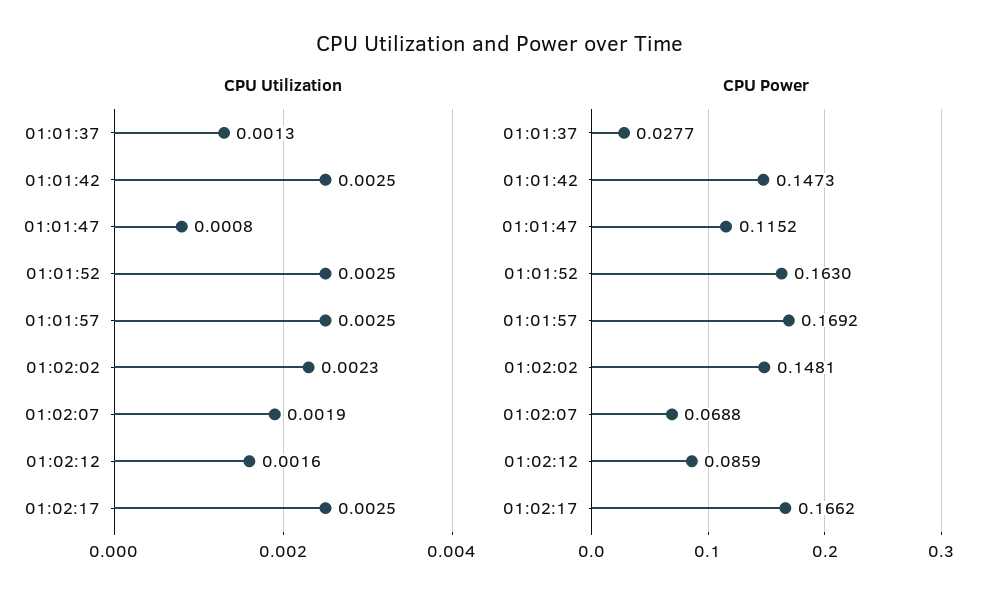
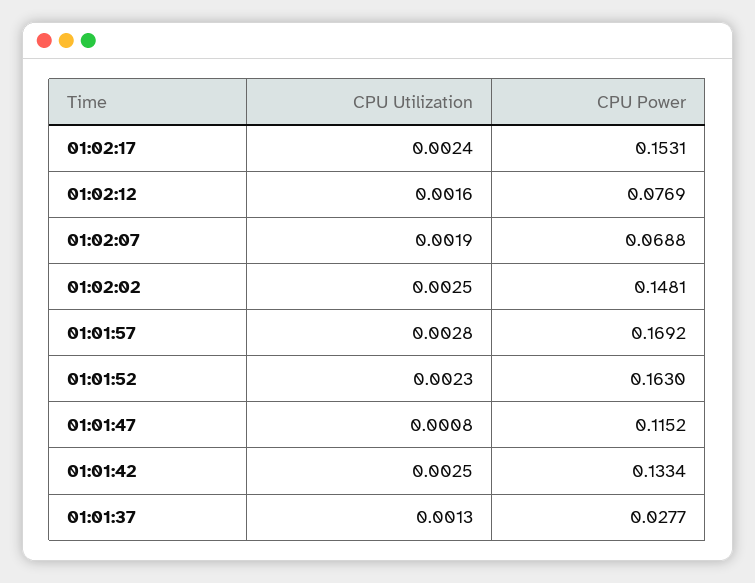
CPU Utilization, 01:01:52: 0.0025 -> 0.0023
CPU Utilization, 01:01:57: 0.0025 -> 0.0028
CPU Utilization, 01:02:02: 0.0023 -> 0.0025
CPU Utilization, 01:02:17: 0.0025 -> 0.0024
CPU Power, 01:01:42: 0.1473 -> 0.1334
CPU Power, 01:02:12: 0.0859 -> 0.0769
CPU Power, 01:02:17: 0.1662 -> 0.1531

